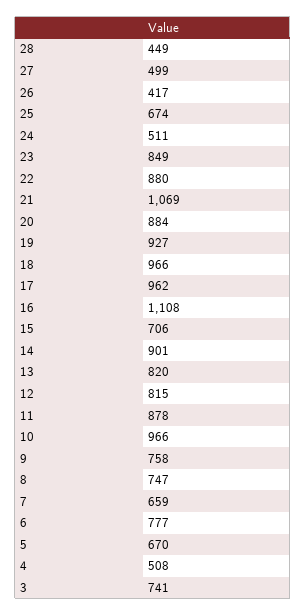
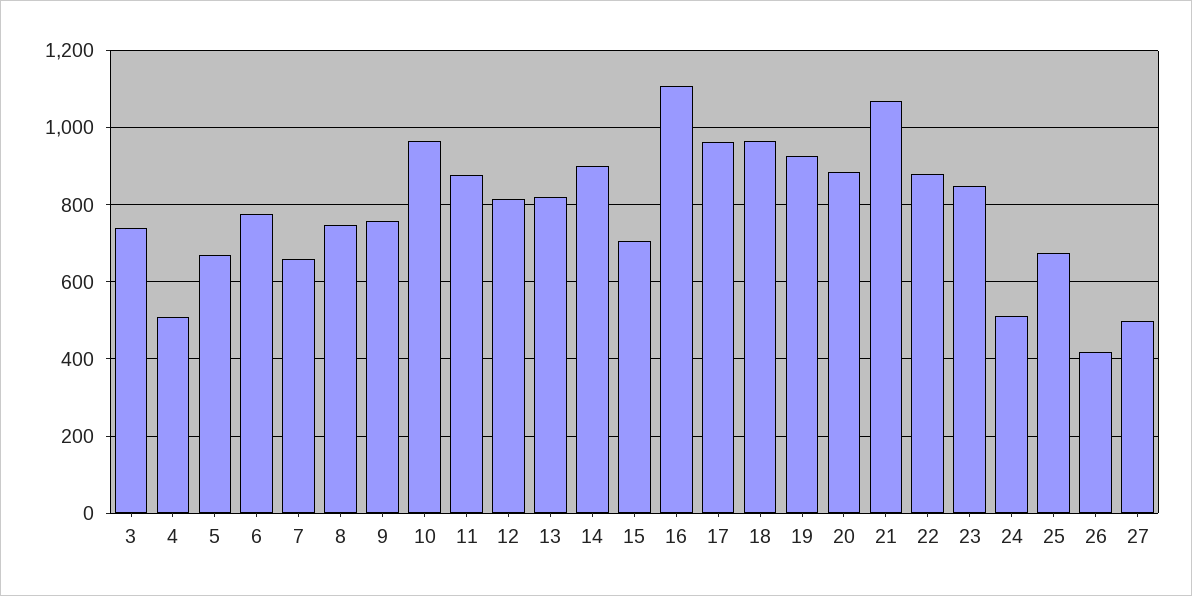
28: 449 -> none

